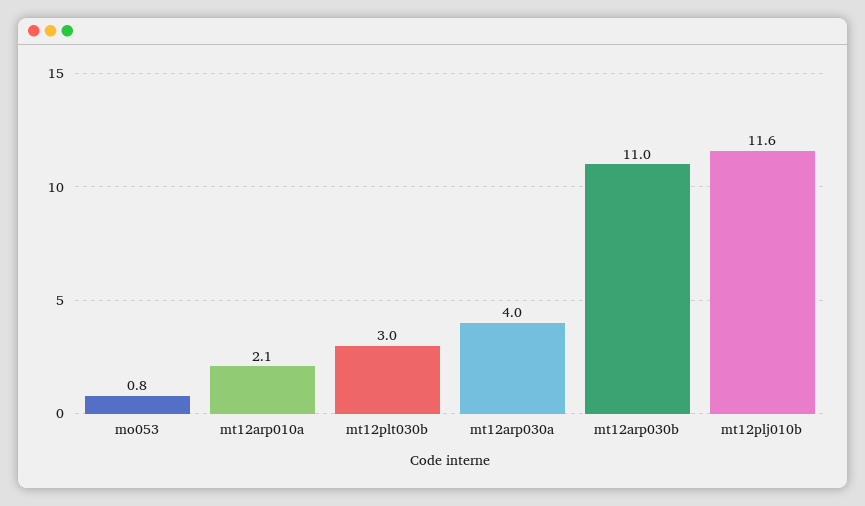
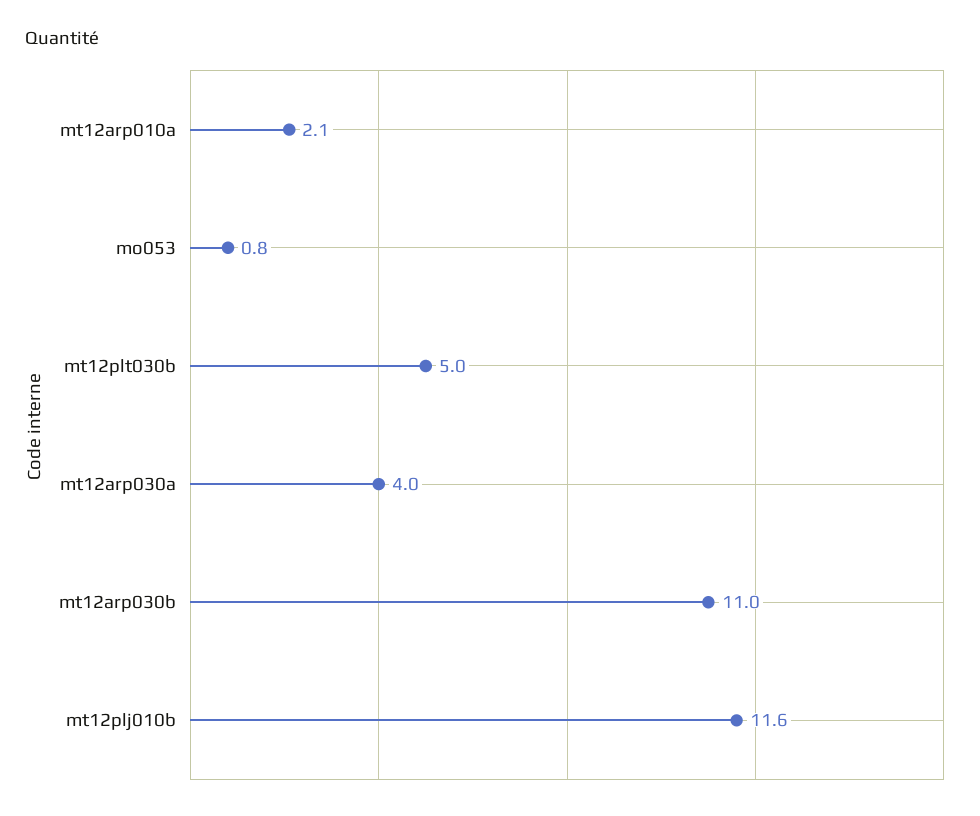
mt12plt030b: 3 -> 5

